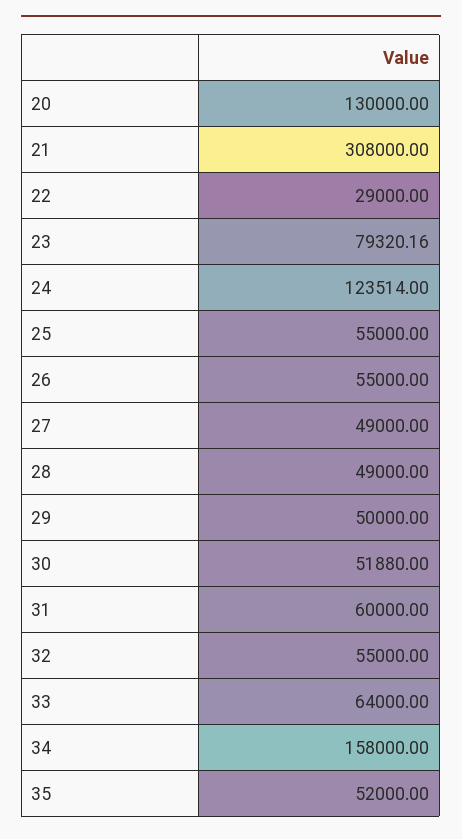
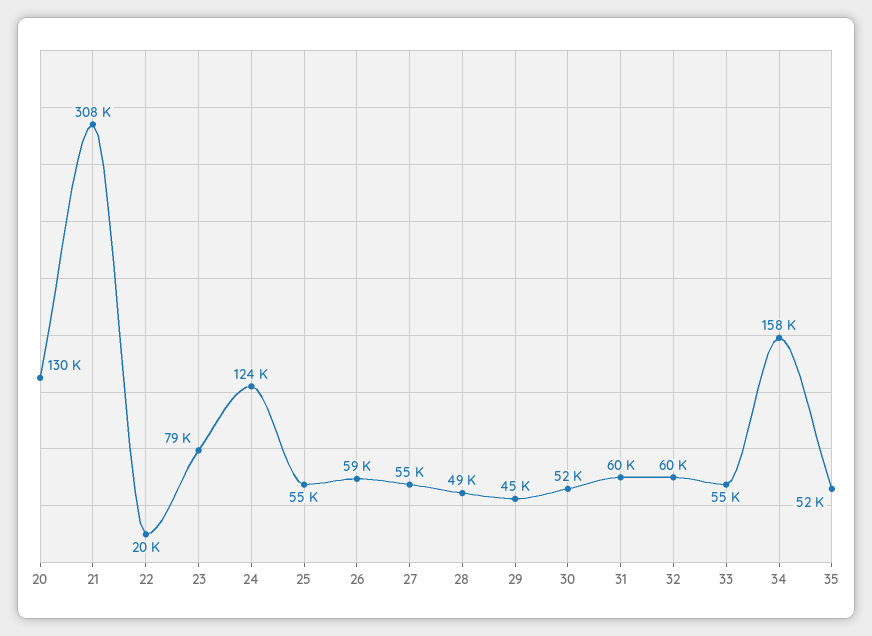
22: 29000 -> 20000
26: 55000 -> 59000
27: 49000 -> 55000
29: 50000 -> 45000
32: 55000 -> 60000
33: 64000 -> 55000

